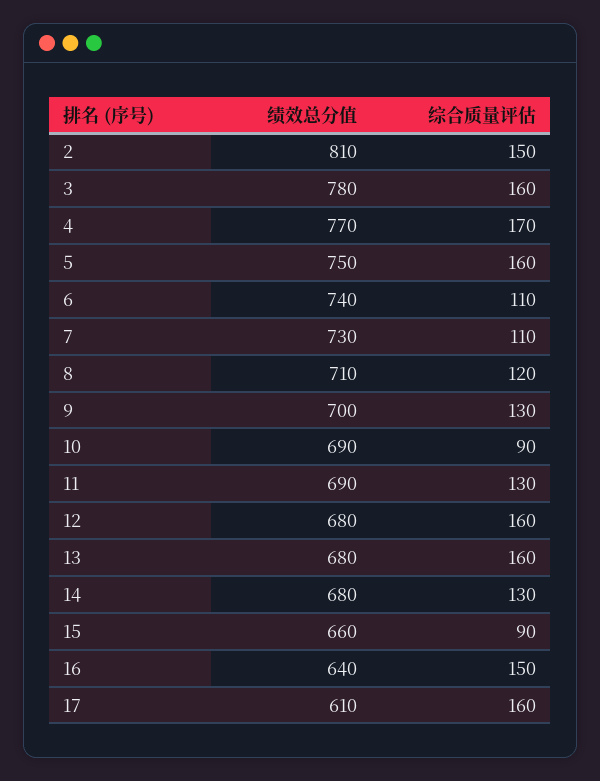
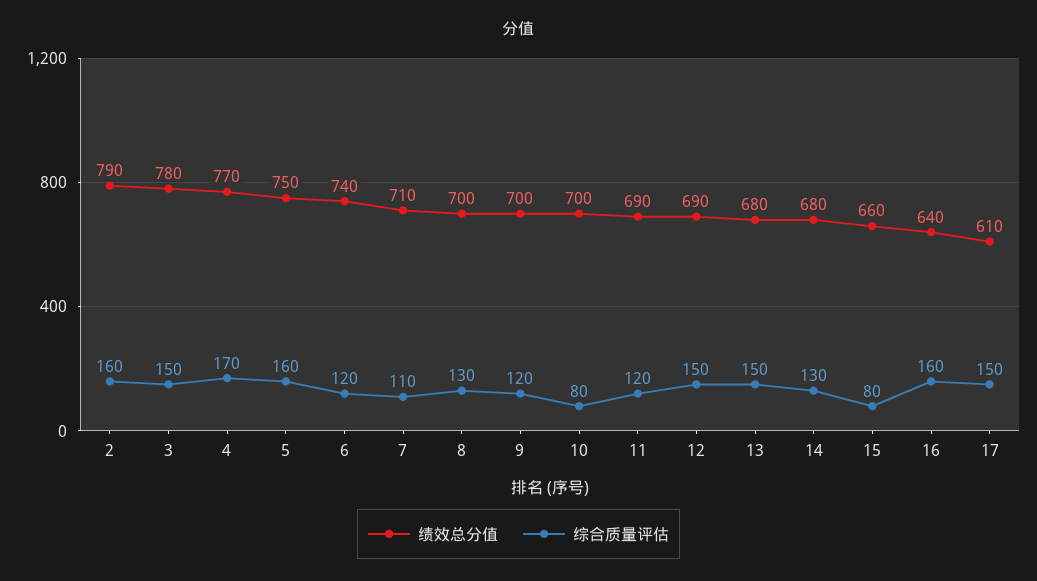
绩效总分值, 2: 810 -> 790
综合质量评估, 2: 150 -> 160
综合质量评估, 3: 160 -> 150
综合质量评估, 6: 110 -> 120
绩效总分值, 7: 730 -> 710
绩效总分值, 8: 710 -> 700
综合质量评估, 8: 120 -> 130
综合质量评估, 9: 130 -> 120
绩效总分值, 10: 690 -> 700
综合质量评估, 10: 90 -> 80
综合质量评估, 11: 130 -> 120
绩效总分值, 12: 680 -> 690
综合质量评估, 12: 160 -> 150
综合质量评估, 13: 160 -> 150
综合质量评估, 15: 90 -> 80
综合质量评估, 16: 150 -> 160
综合质量评估, 17: 160 -> 150

